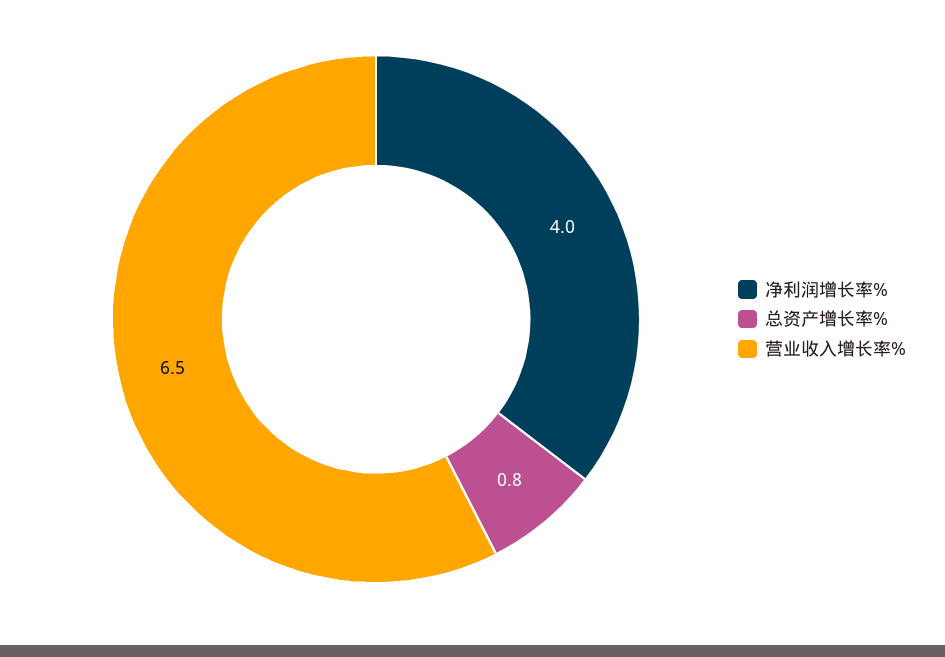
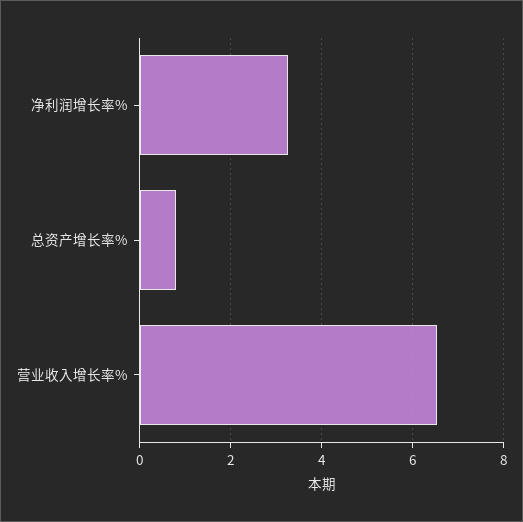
净利润增长率%: 4 -> 3.2

